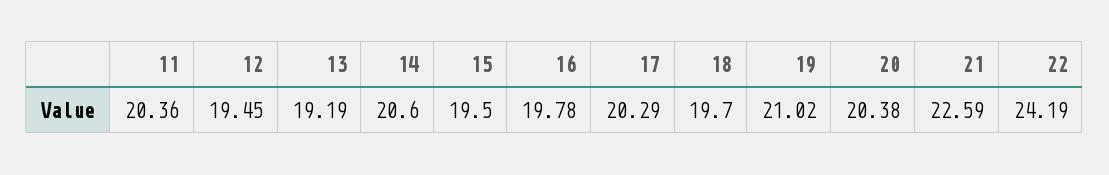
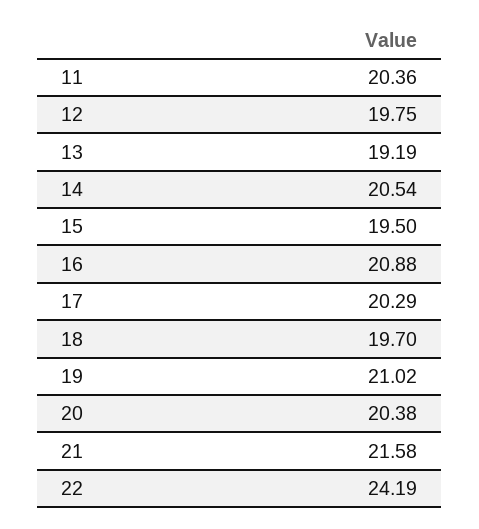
12: 19.45 -> 19.75
14: 20.6 -> 20.54
16: 19.78 -> 20.88
21: 22.59 -> 21.58

